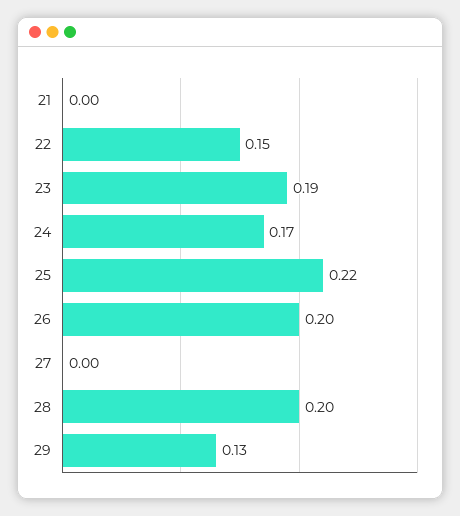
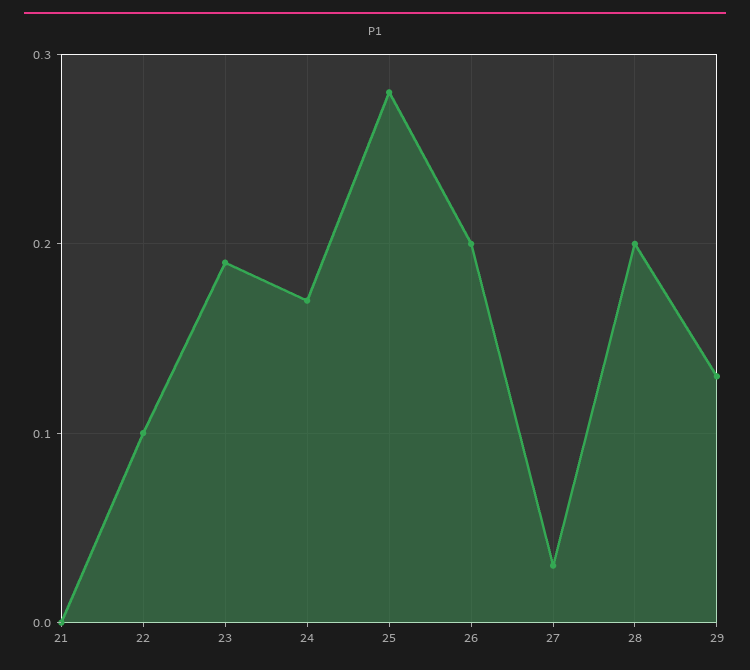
22: 0.15 -> 0.1
25: 0.22 -> 0.28
27: 0 -> 0.03

